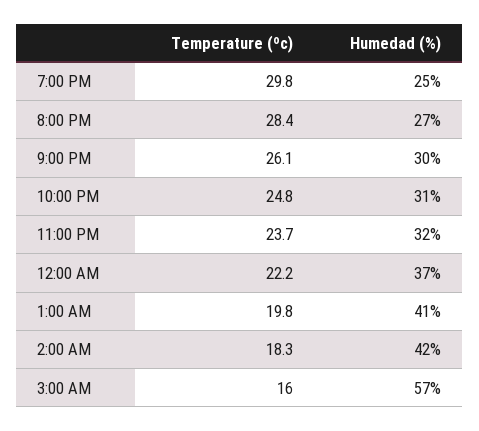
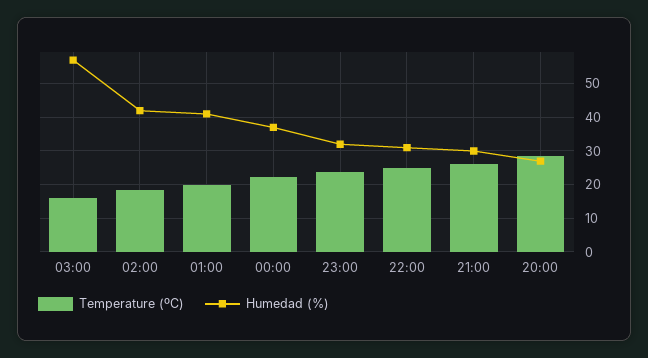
Temperature (ºc), 7:00 PM: 29.8 -> none
Humedad (%), 7:00 PM: 25 -> none

